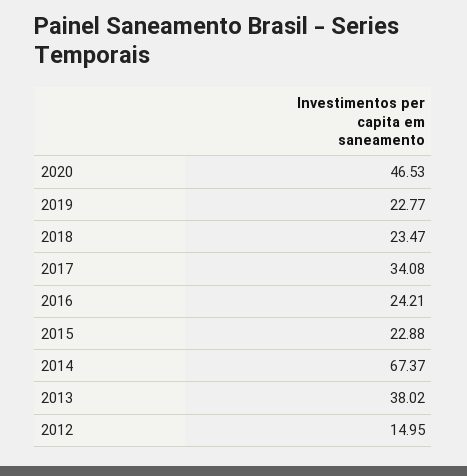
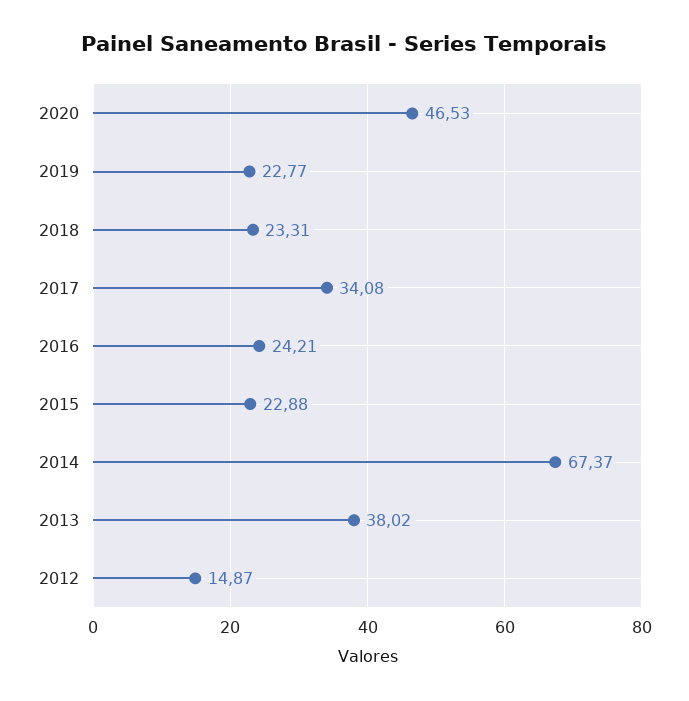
2018: 23.47 -> 23.31
2012: 14.95 -> 14.87

